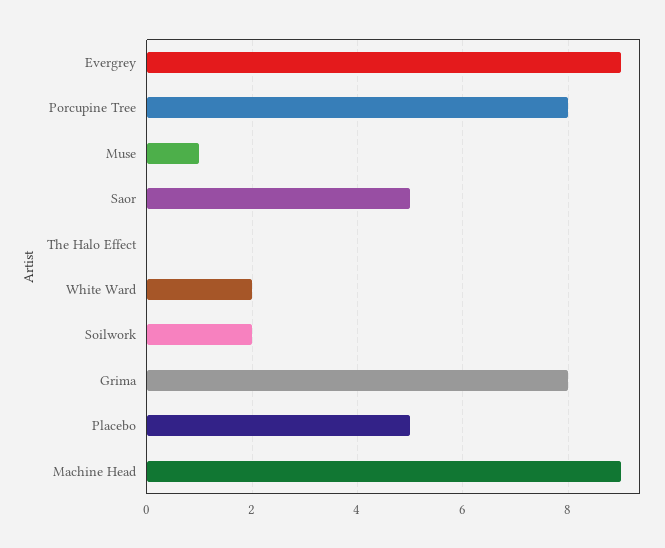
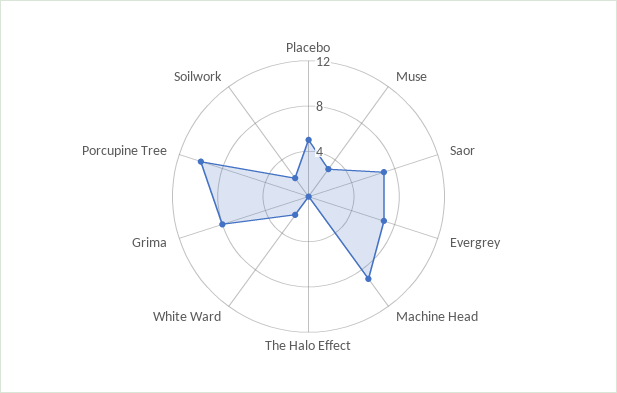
Evergrey: 9 -> 7
Porcupine Tree: 8 -> 10
Muse: 1 -> 3
Saor: 5 -> 7

